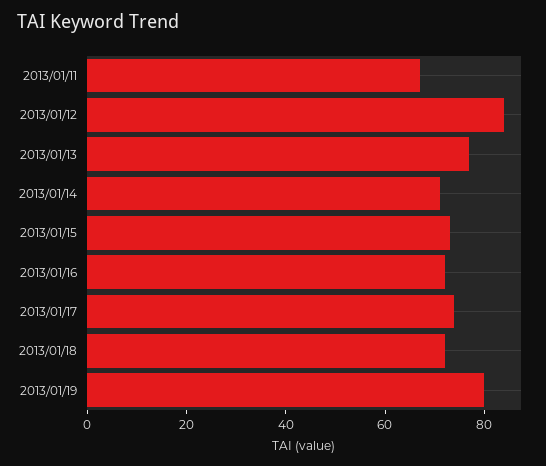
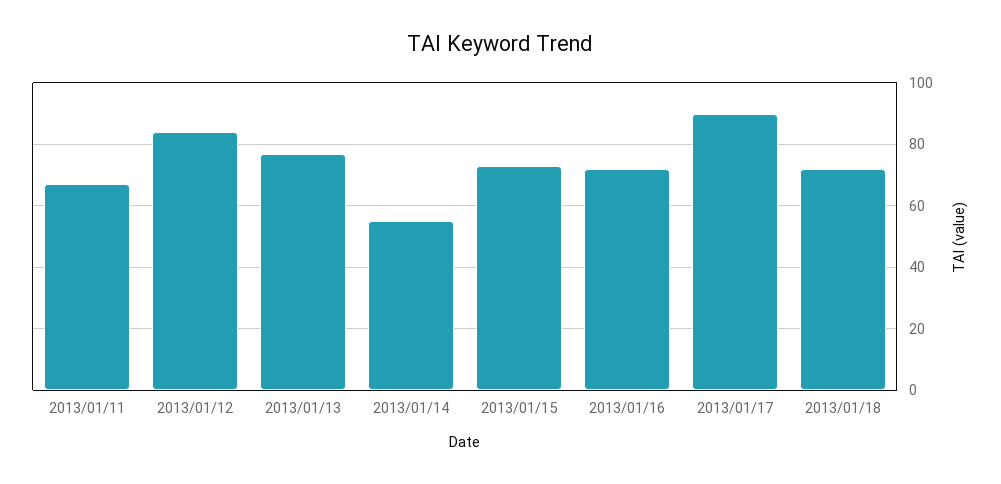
2013/01/14: 70 -> 55
2013/01/17: 75 -> 90
2013/01/19: 80 -> none

